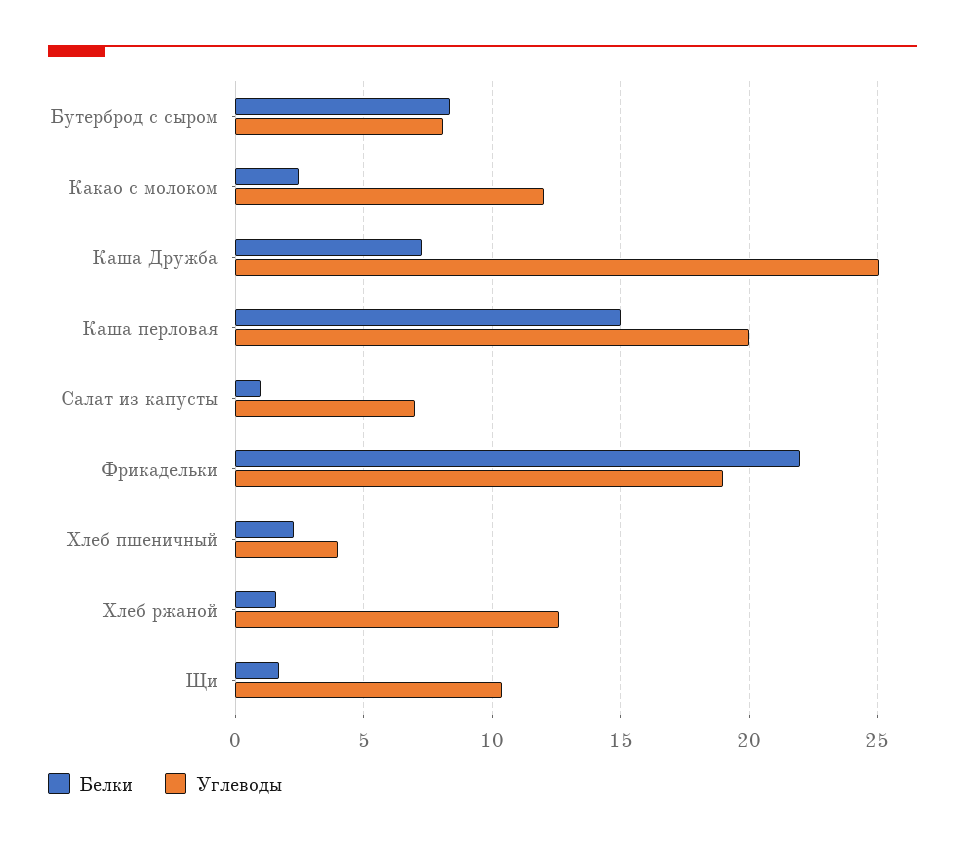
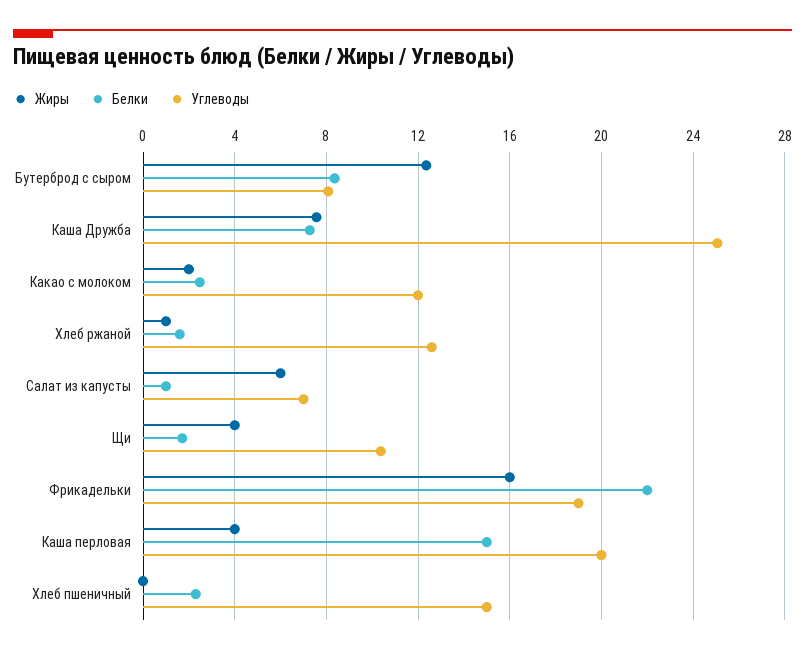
Углеводы, Хлеб пшеничный: 4 -> 15
Жиры, Бутерброд с сыром: none -> 12.5
Жиры, Каша Дружба: none -> 7.5
Жиры, Какао с молоком: none -> 2
Жиры, Хлеб ржаной: none -> 1
Жиры, Салат из капусты: none -> 6
Жиры, Щи: none -> 4
Жиры, Фрикадельки: none -> 16
Жиры, Каша перловая: none -> 4
Жиры, Хлеб пшеничный: none -> 0

